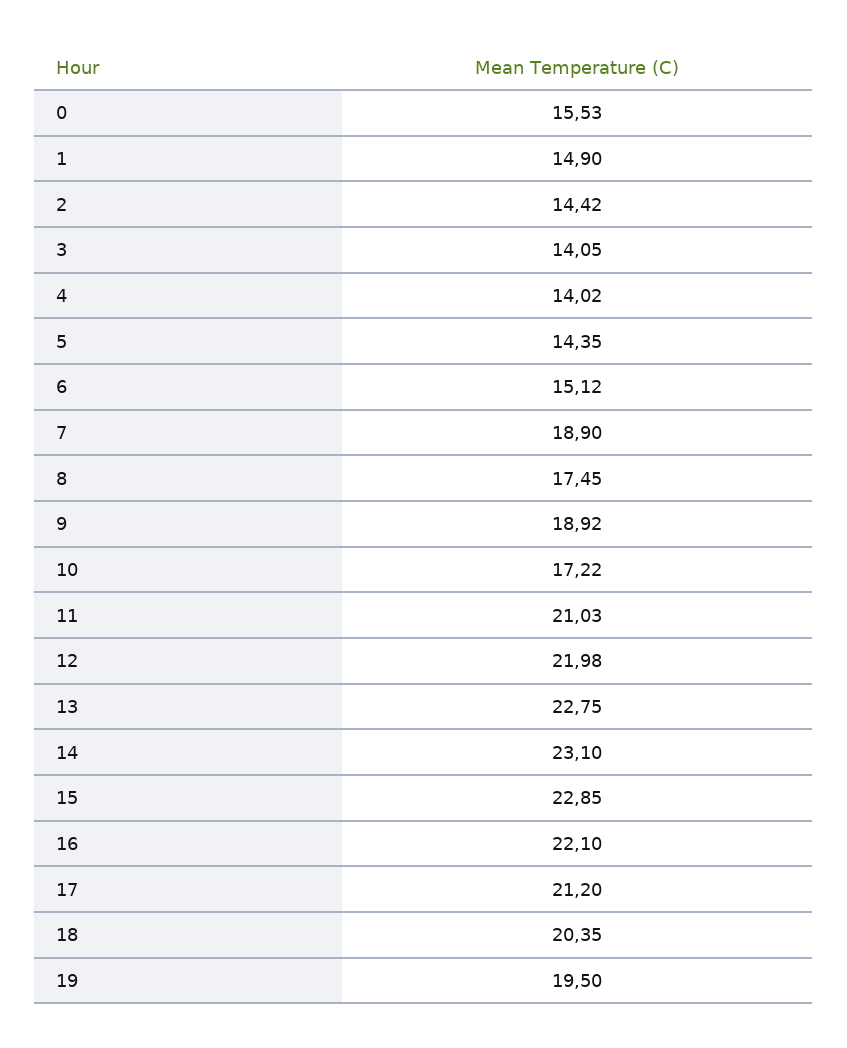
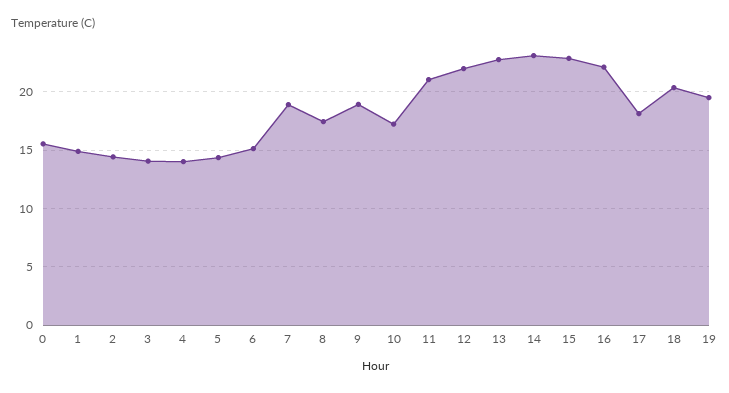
17: 21.2 -> 18

